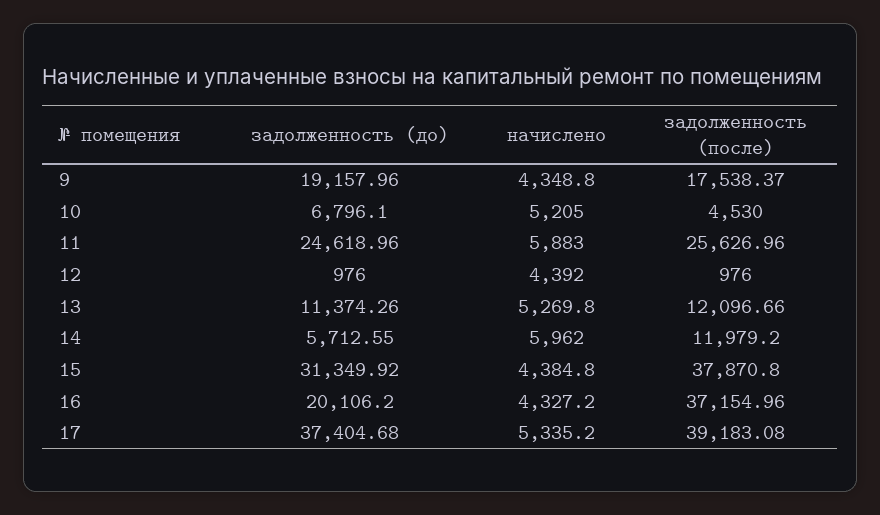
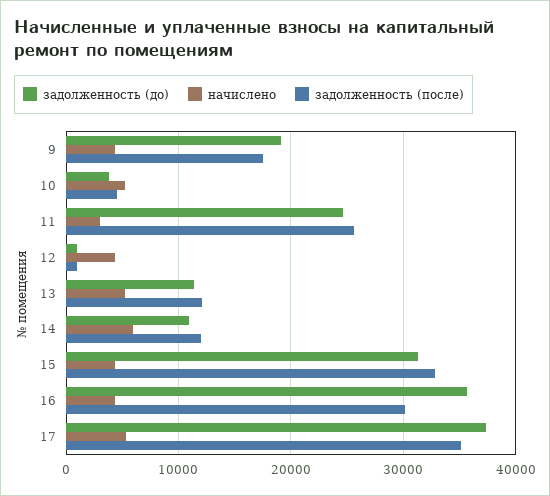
задолженность (до), 10: 6796.1 -> 4000
начислено, 11: 5883 -> 3000
задолженность (до), 14: 5712.55 -> 11000
задолженность (после), 15: 37870.8 -> 33000
задолженность (до), 16: 20106.2 -> 36000
задолженность (после), 16: 37154.96 -> 30000
задолженность (после), 17: 39183.08 -> 35000

